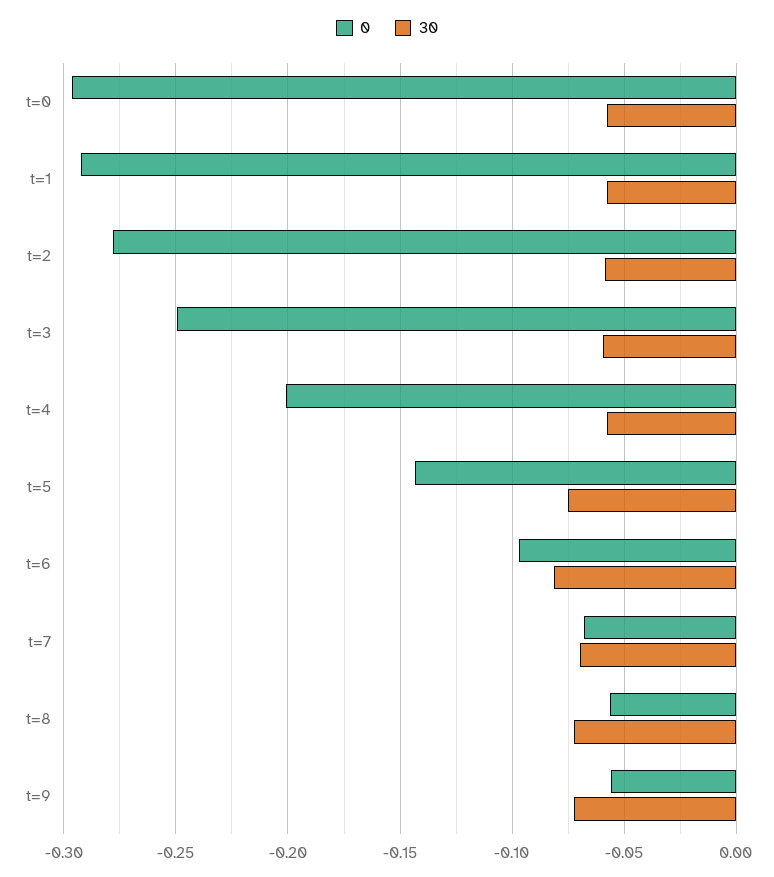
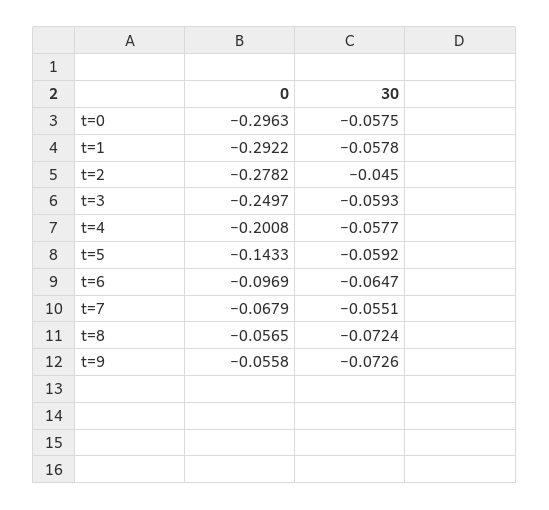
30, t=2: -0.06 -> -0.045
30, t=5: -0.075 -> -0.0592
30, t=6: -0.08 -> -0.0647
30, t=7: -0.07 -> -0.0551

